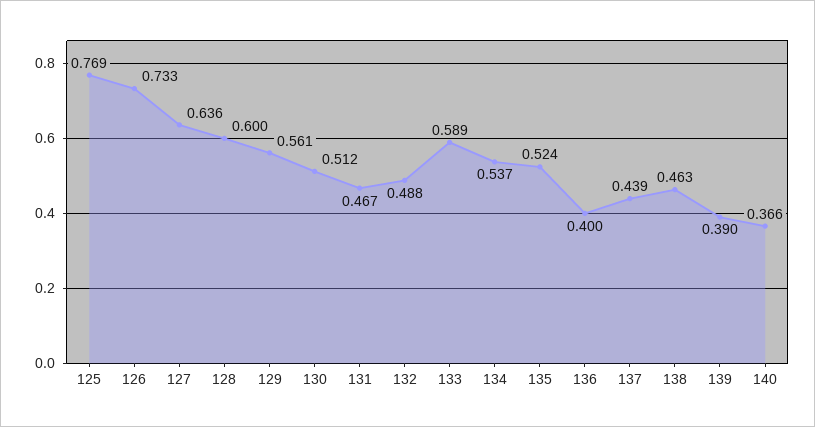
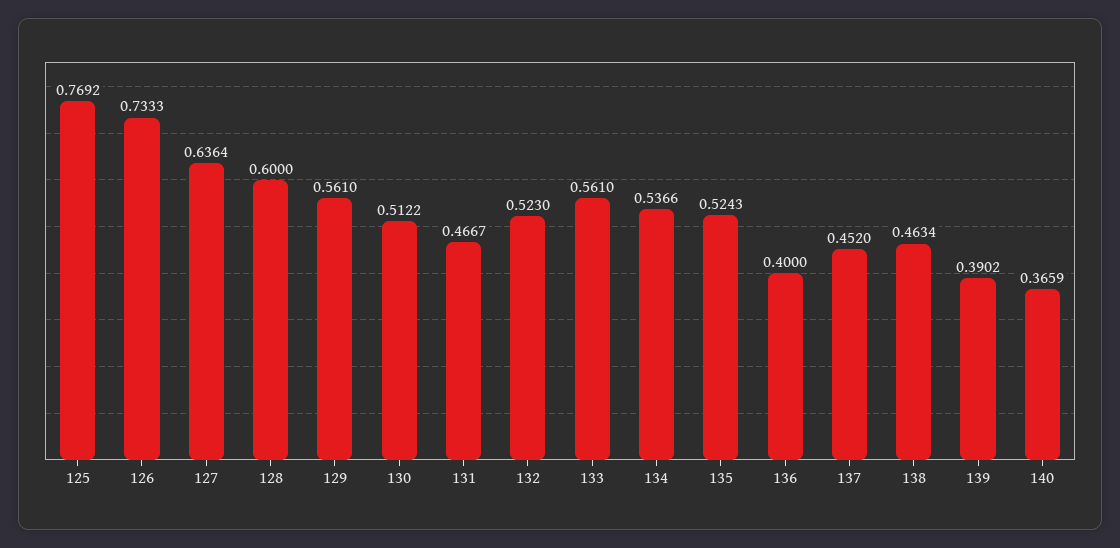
132: 0.488 -> 0.523
133: 0.589 -> 0.561
137: 0.439 -> 0.452

